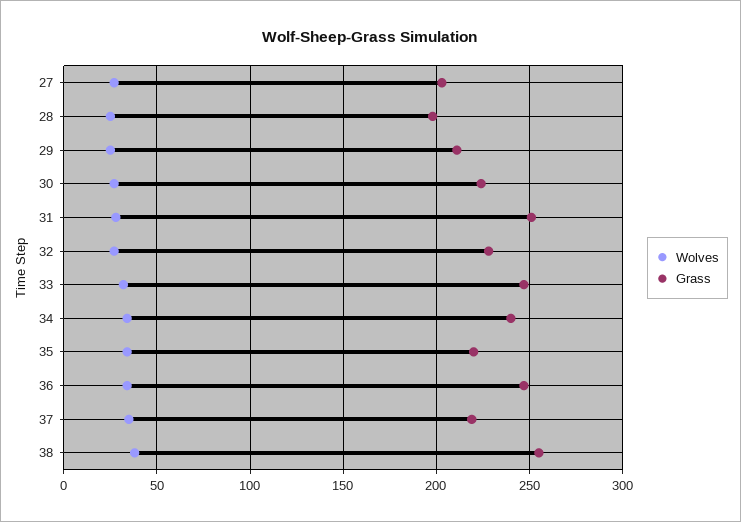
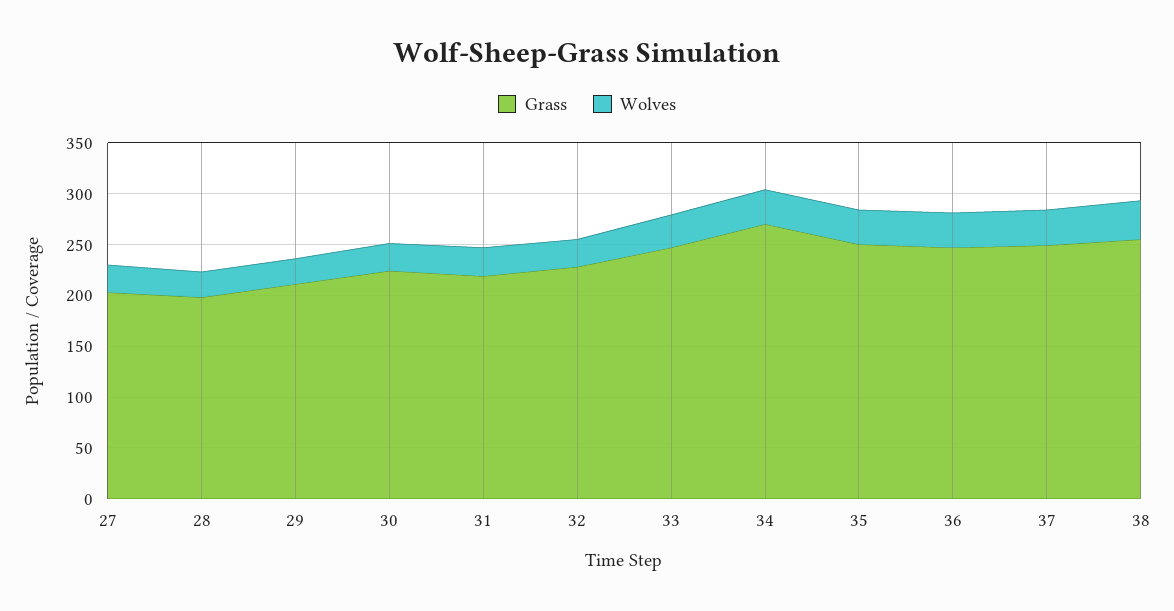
Grass, 31: 250 -> 220
Grass, 34: 240 -> 270
Grass, 35: 220 -> 250
Grass, 37: 220 -> 250

